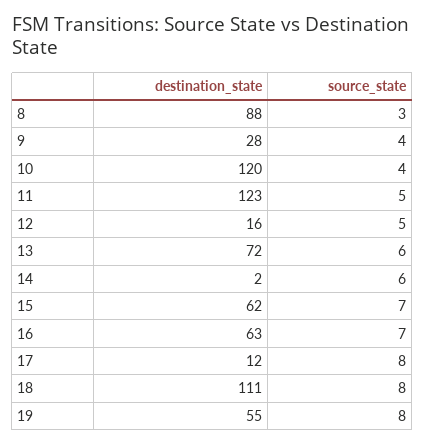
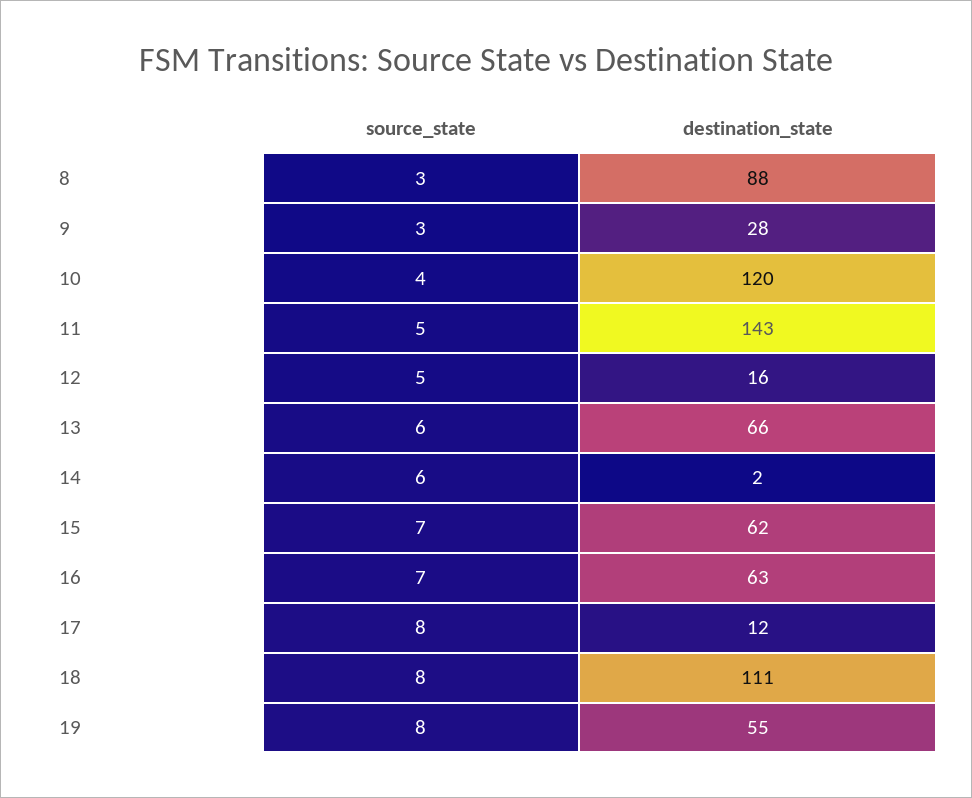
source_state, 9: 4 -> 3
destination_state, 11: 123 -> 143
destination_state, 13: 72 -> 66

